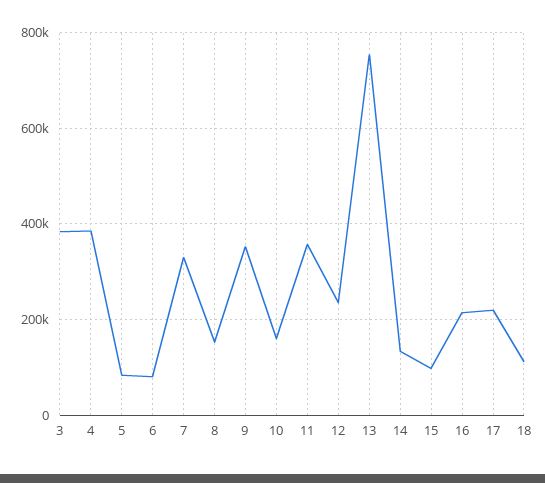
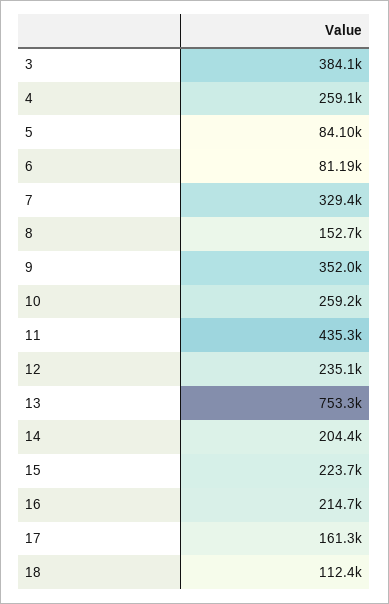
4: 380000 -> 259100
10: 160000 -> 259200
11: 360000 -> 435300
14: 140000 -> 204400
15: 100000 -> 223700
17: 220000 -> 161300

